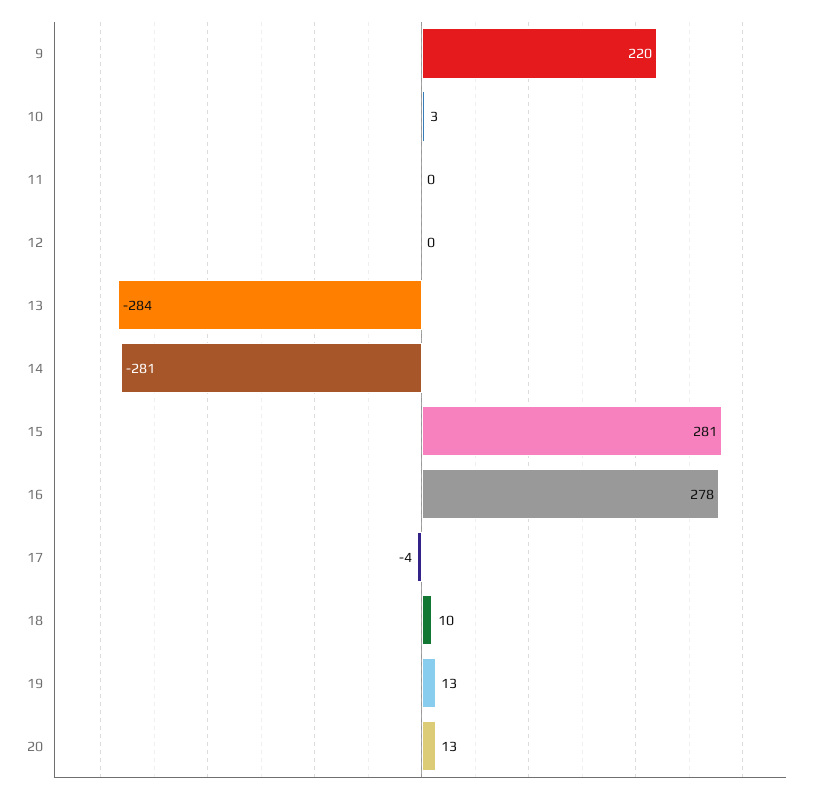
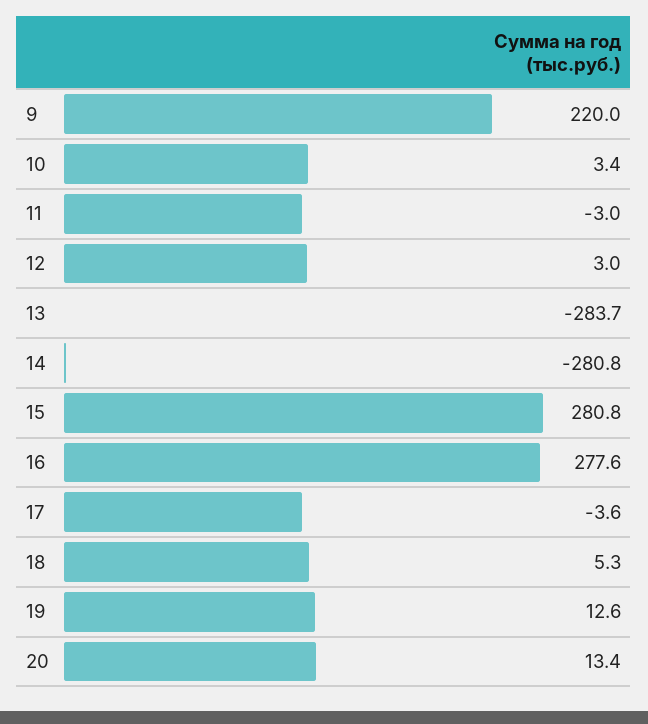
11: 0 -> -3
12: 0 -> 3
18: 10 -> 5.3

